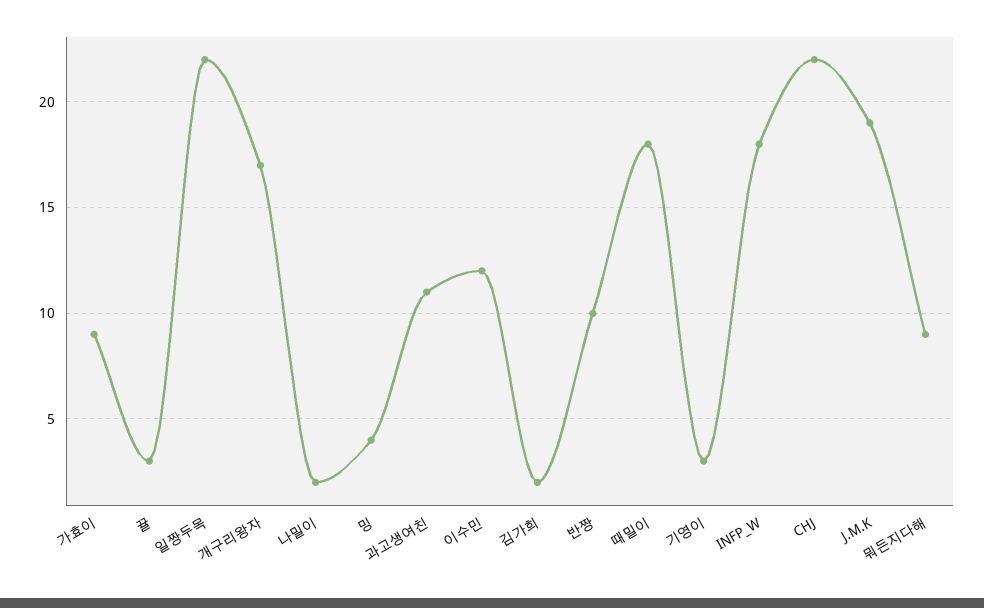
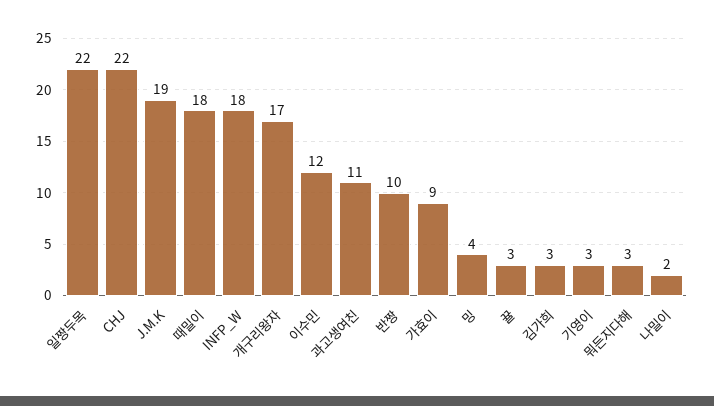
김가희: 2 -> 3
뭐든지다해: 9 -> 3

